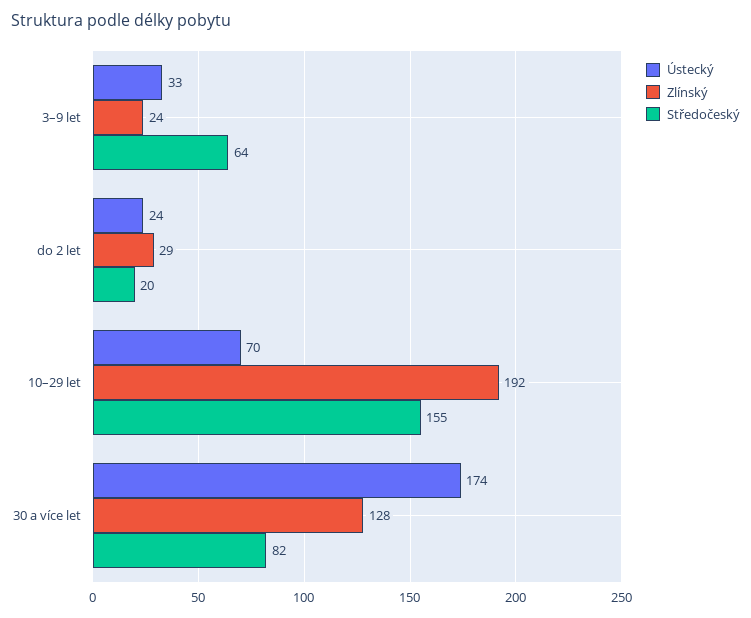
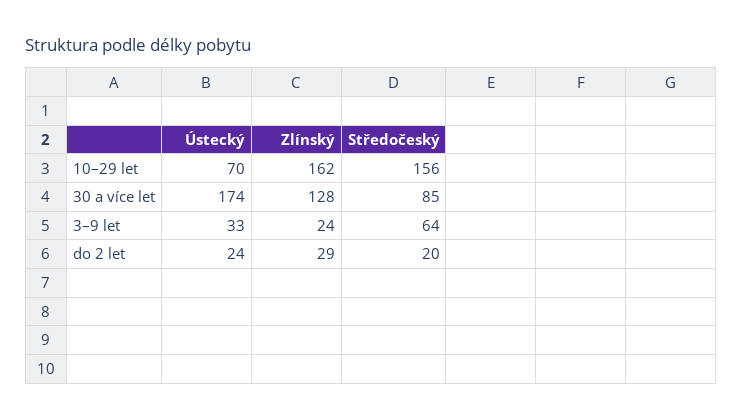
Zlínský, 10–29 let: 192 -> 162
Středočeský, 10–29 let: 155 -> 156
Středočeský, 30 a více let: 82 -> 85

